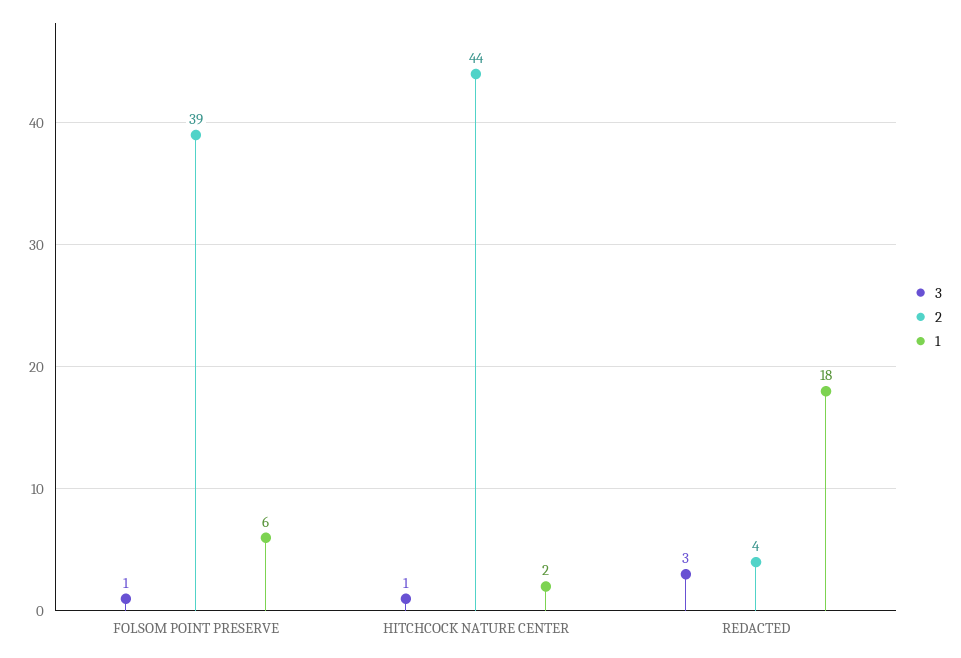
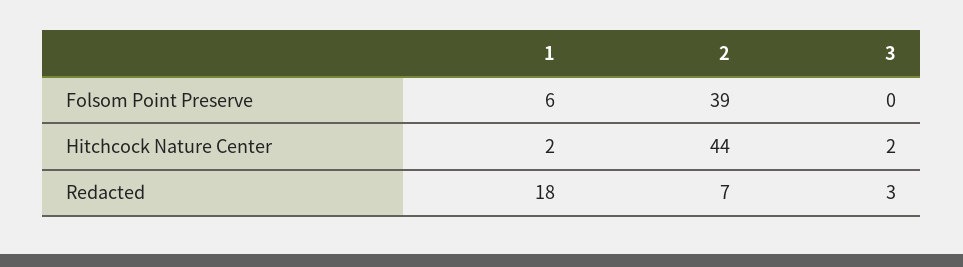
3, FOLSOM POINT PRESERVE: 1 -> 0
3, HITCHCOCK NATURE CENTER: 1 -> 2
2, REDACTED: 4 -> 7

